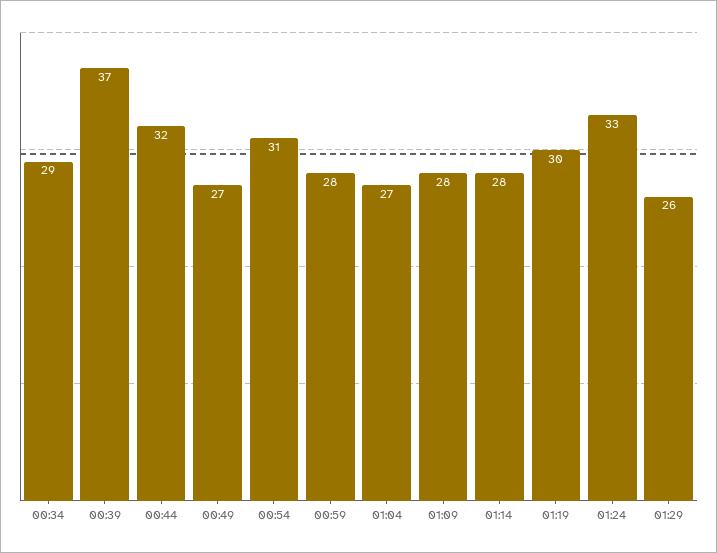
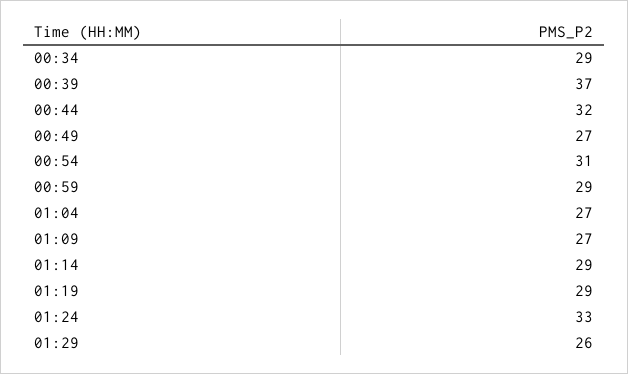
00:59: 28 -> 29
01:09: 28 -> 27
01:14: 28 -> 29
01:19: 30 -> 29

